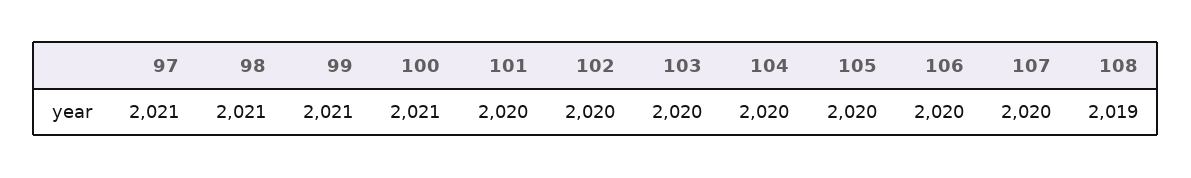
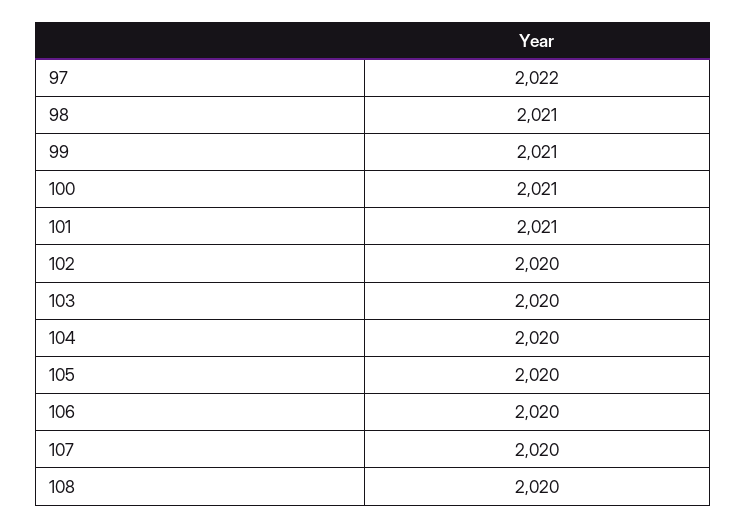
97: 2021 -> 2022
101: 2020 -> 2021
108: 2019 -> 2020

